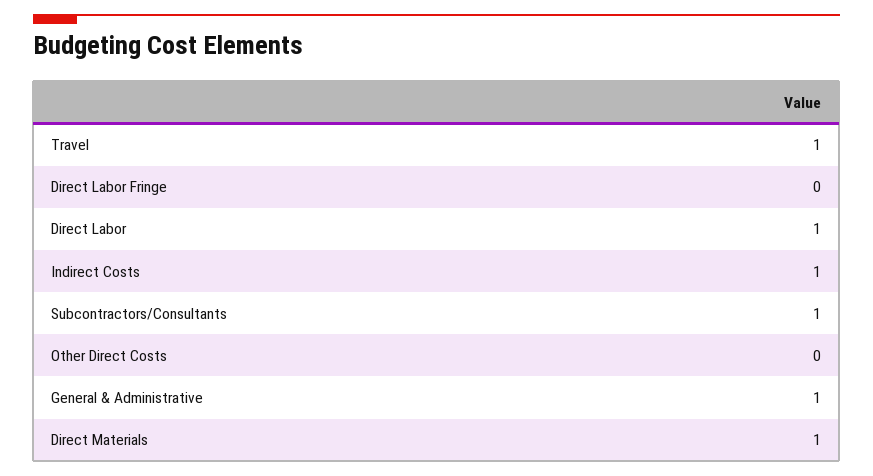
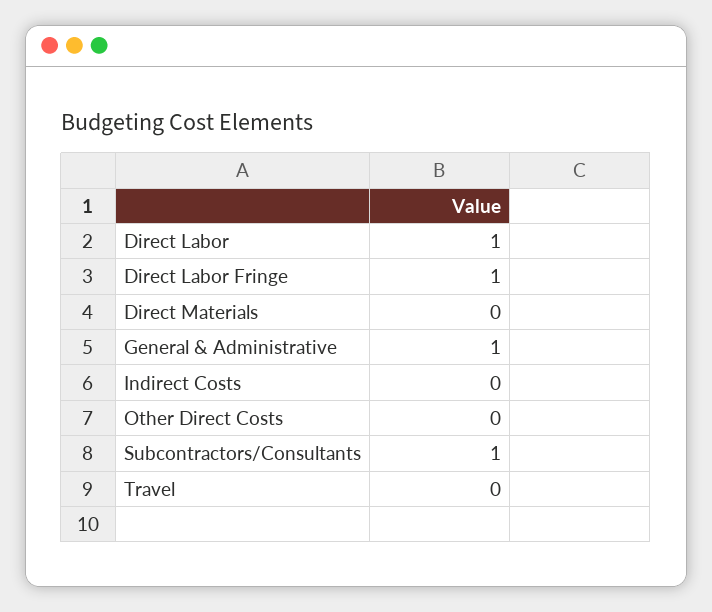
Travel: 1 -> 0
Direct Labor Fringe: 0 -> 1
Indirect Costs: 1 -> 0
Direct Materials: 1 -> 0

